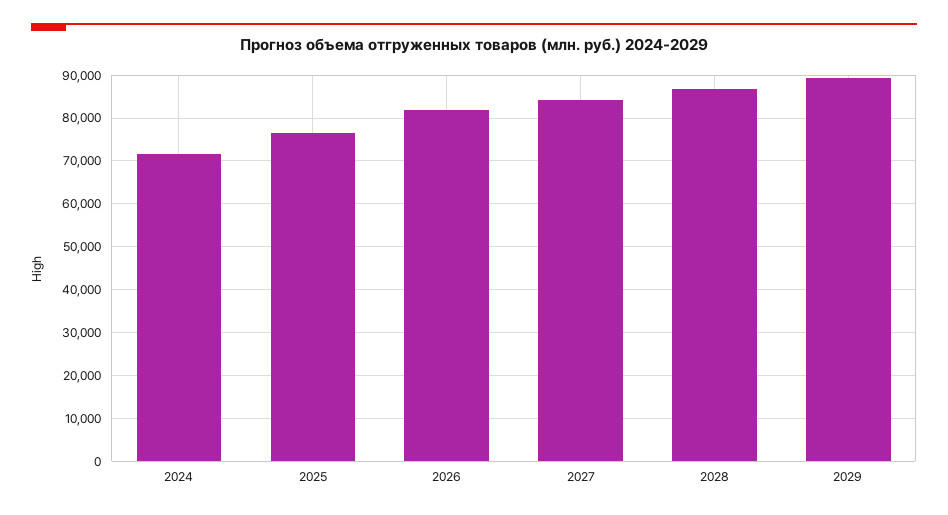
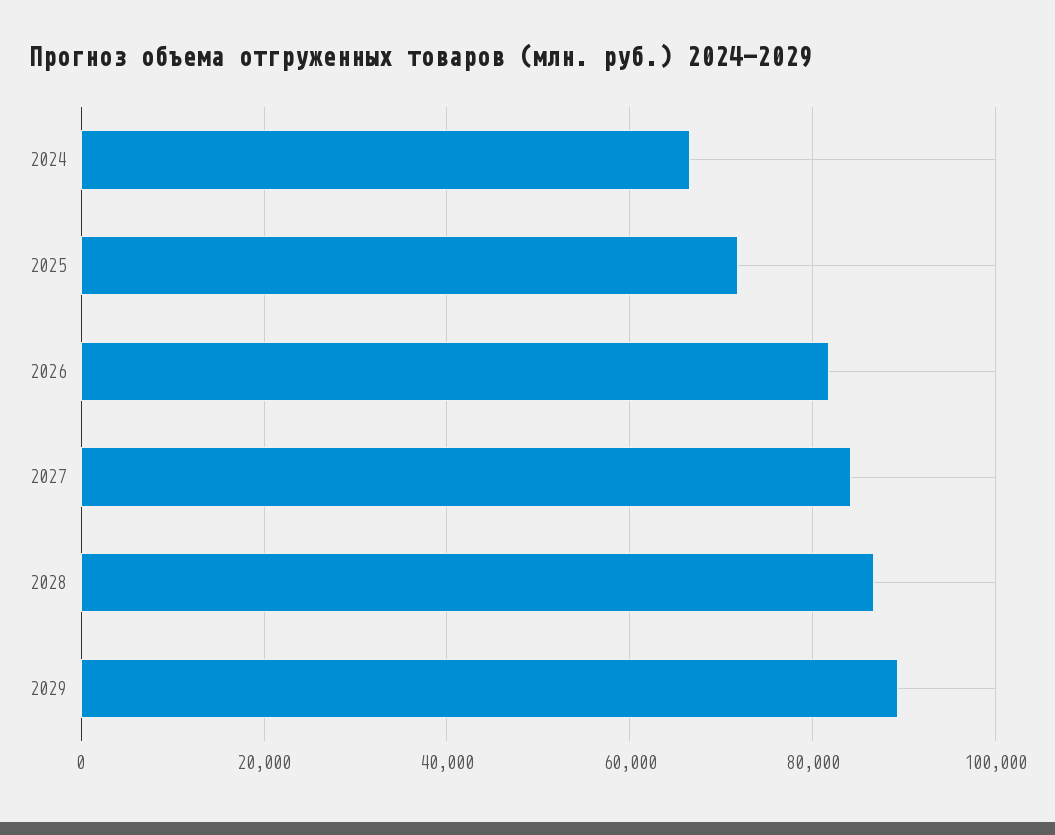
2024: 72000 -> 66000
2025: 76000 -> 72000

